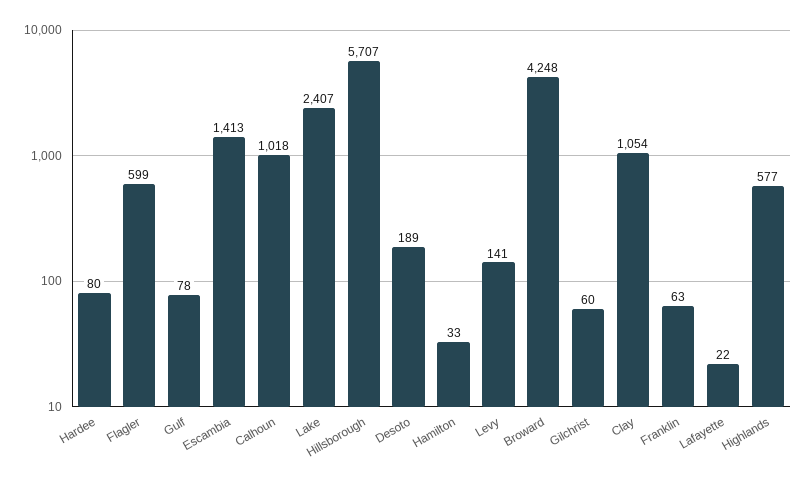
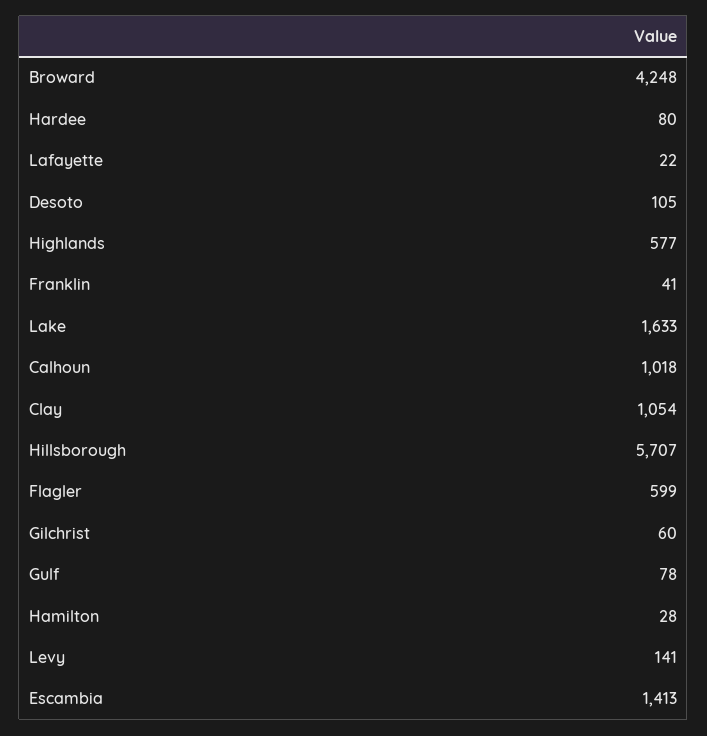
Lake: 2407 -> 1633
Desoto: 189 -> 105
Hamilton: 33 -> 28
Franklin: 63 -> 41

